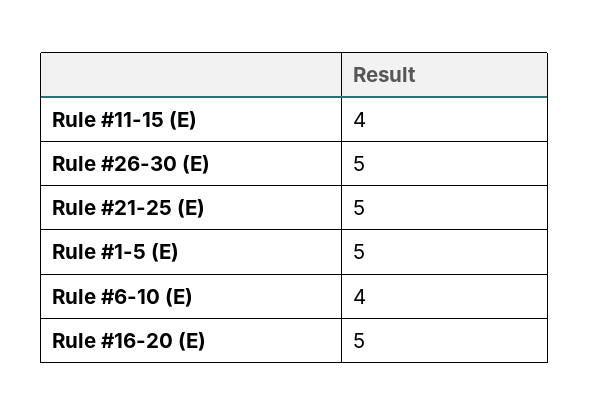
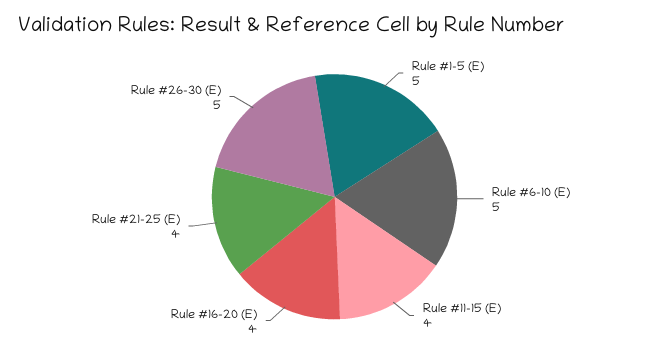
Rule #21-25 (E): 5 -> 4
Rule #6-10 (E): 4 -> 5
Rule #16-20 (E): 5 -> 4

